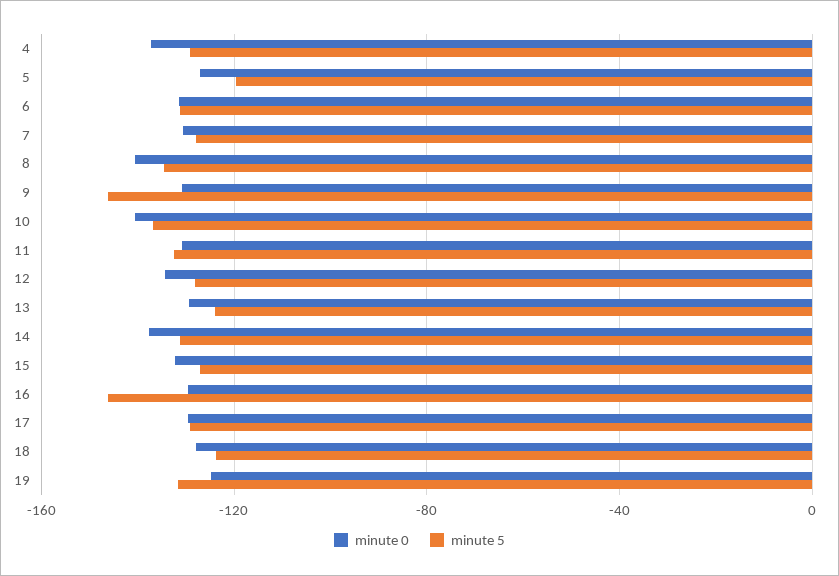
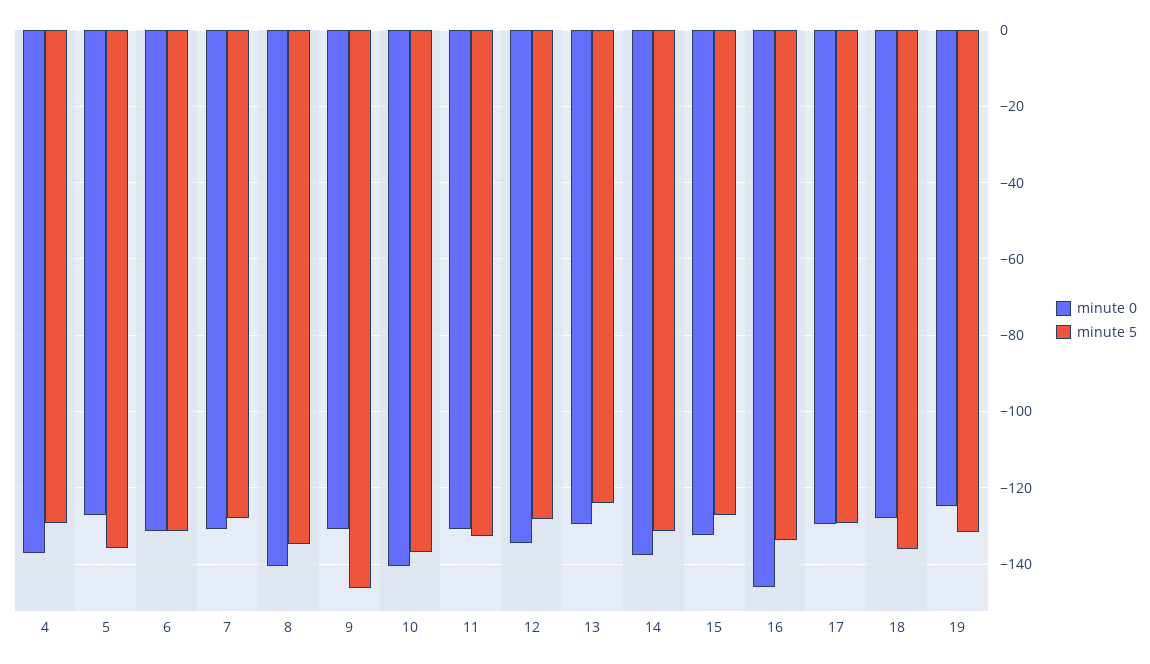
minute 5, 5: -120 -> -136
minute 0, 16: -130 -> -146
minute 5, 16: -145 -> -134
minute 5, 18: -125 -> -136

